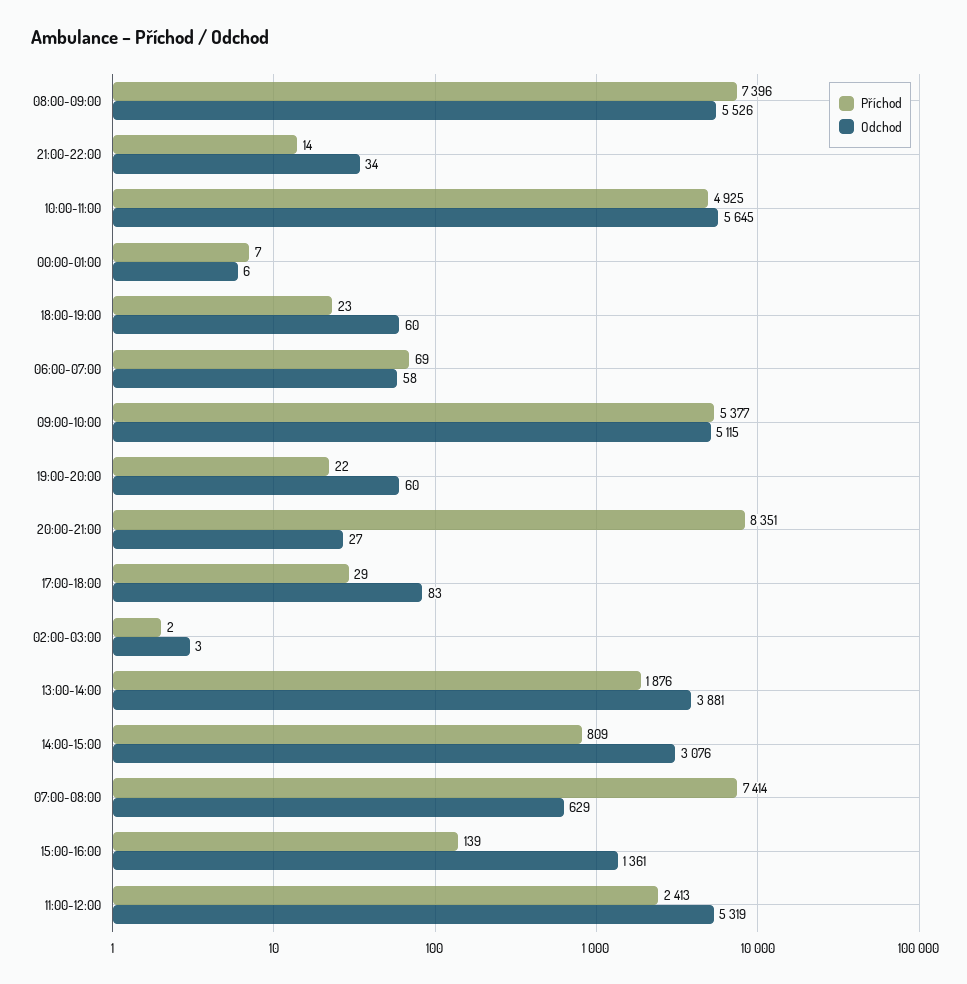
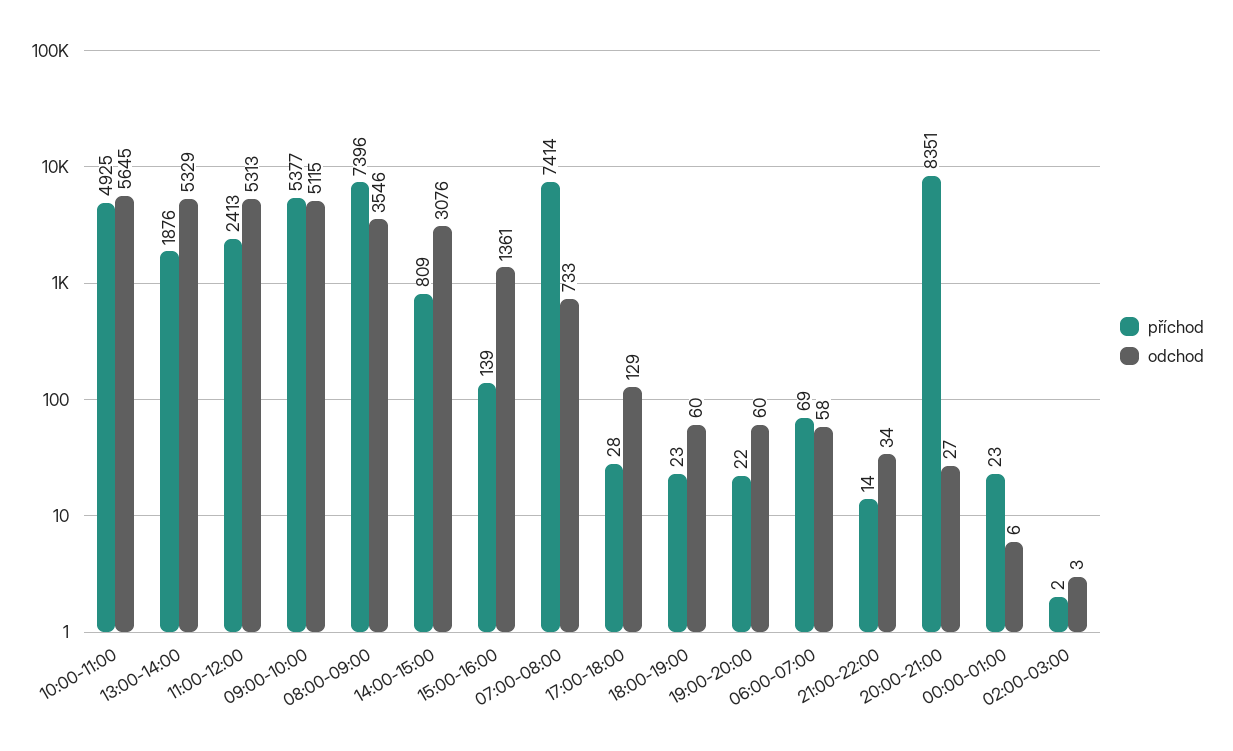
Odchod, 08:00-09:00: 5526 -> 3546
Příchod, 00:00-01:00: 7 -> 23
Příchod, 17:00-18:00: 29 -> 28
Odchod, 17:00-18:00: 83 -> 129
Odchod, 13:00-14:00: 3881 -> 5329
Odchod, 07:00-08:00: 629 -> 733
Odchod, 11:00-12:00: 5319 -> 5313

